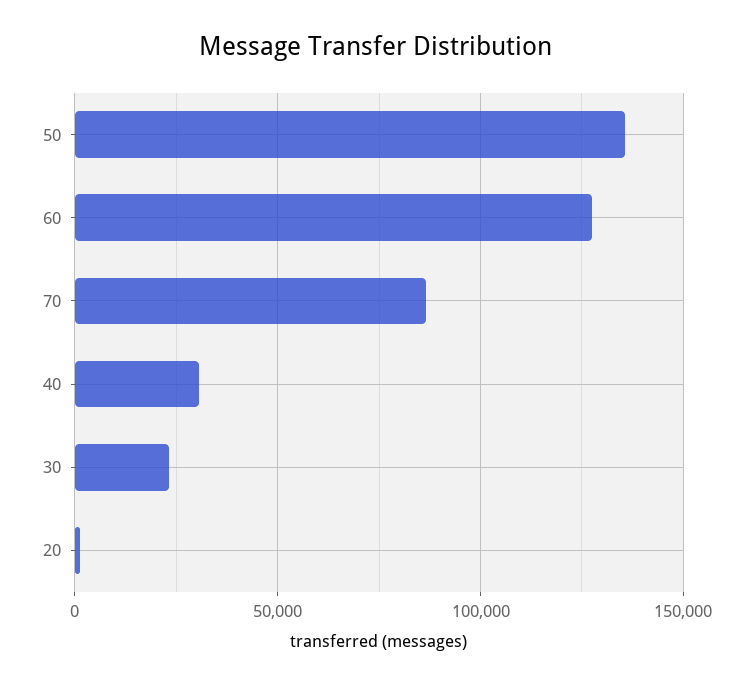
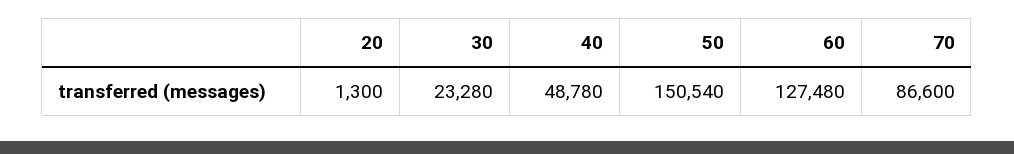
50: 135000 -> 150540
40: 30000 -> 48780

